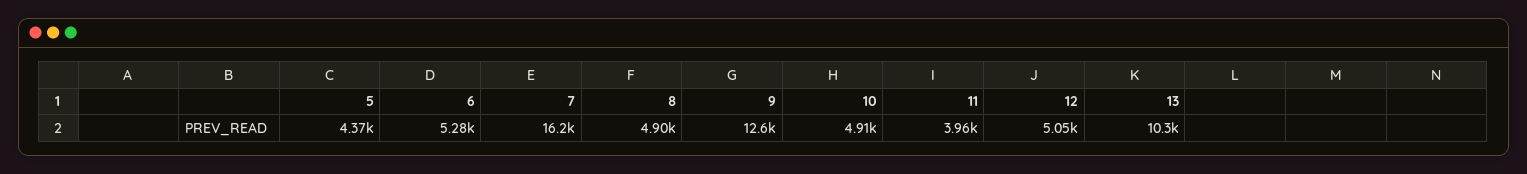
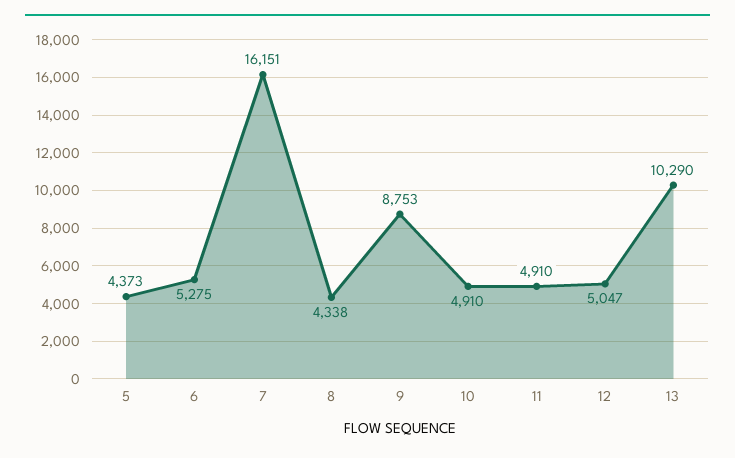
8: 4900 -> 4338
9: 12600 -> 8753
11: 3960 -> 4910

